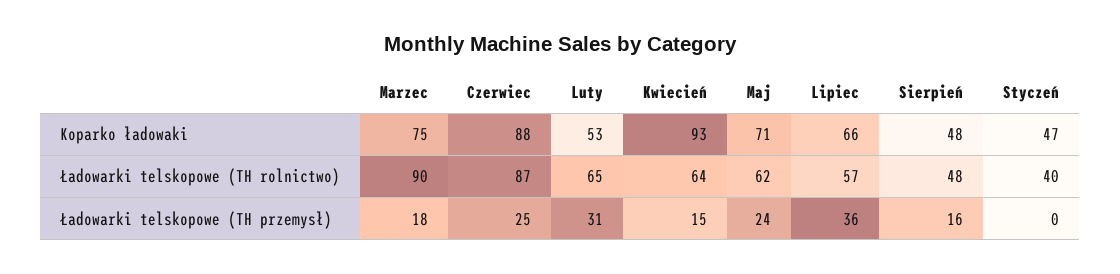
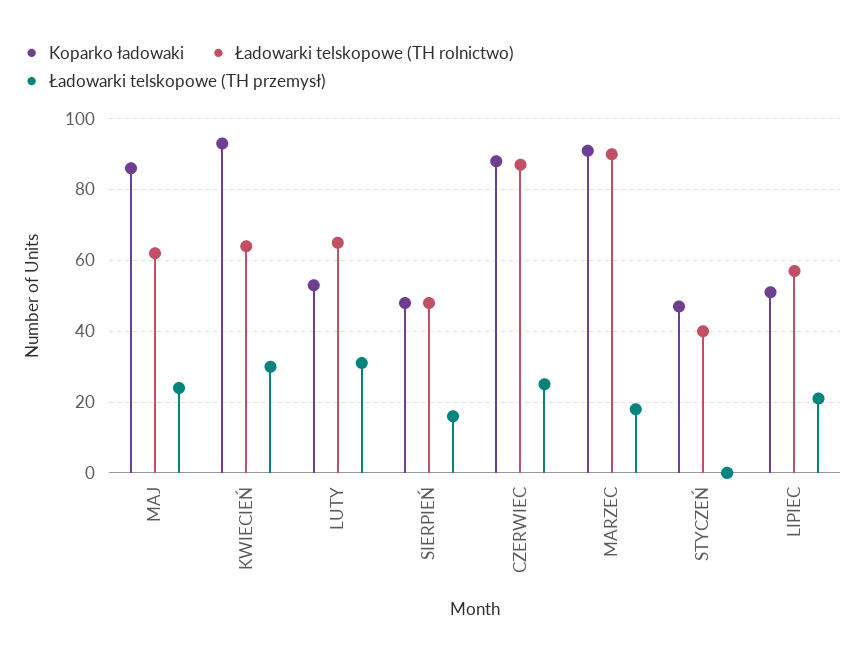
Koparko ładowaki, Marzec: 75 -> 90
Koparko ładowaki, Maj: 71 -> 85
Koparko ładowaki, Lipiec: 66 -> 50
Ładowarki telskopowe (TH przemysł), Kwiecień: 15 -> 30
Ładowarki telskopowe (TH przemysł), Lipiec: 36 -> 20

